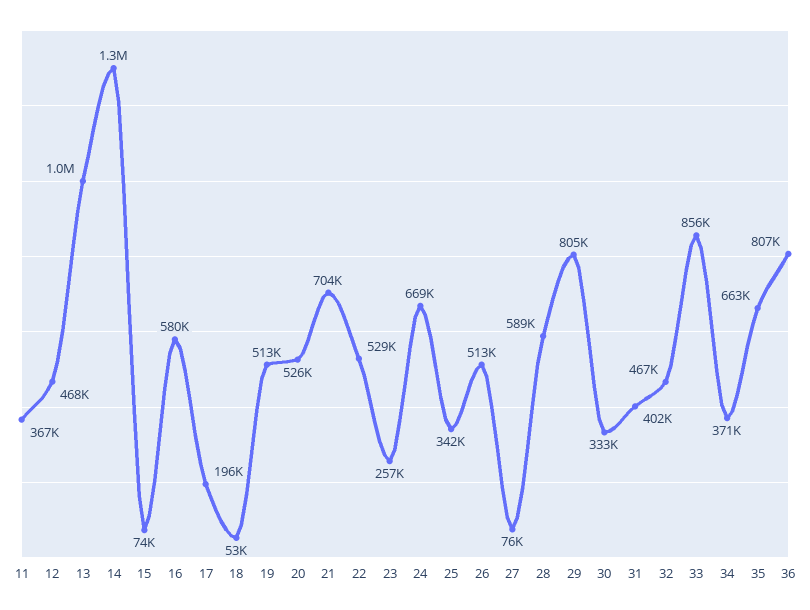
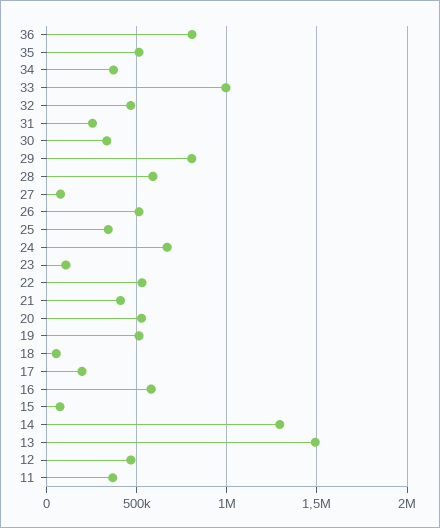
13: 1000000 -> 1500000
21: 704000 -> 400000
23: 257000 -> 100000
31: 402000 -> 250000
33: 856000 -> 1000000
35: 663000 -> 500000

